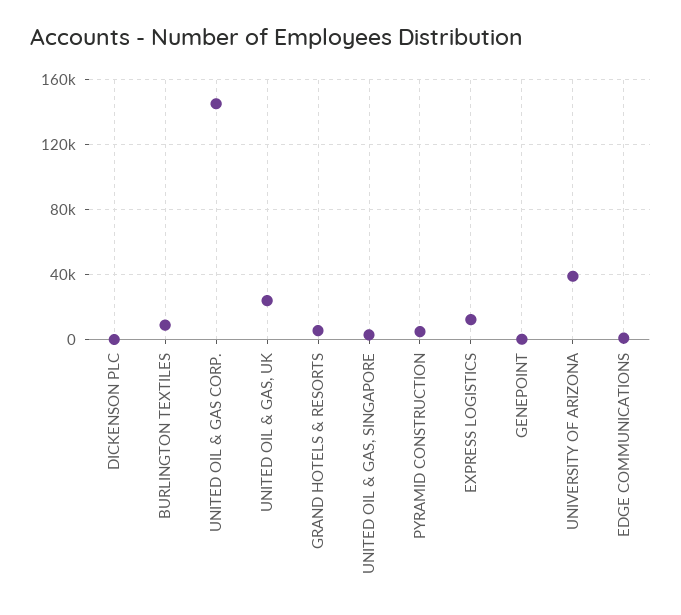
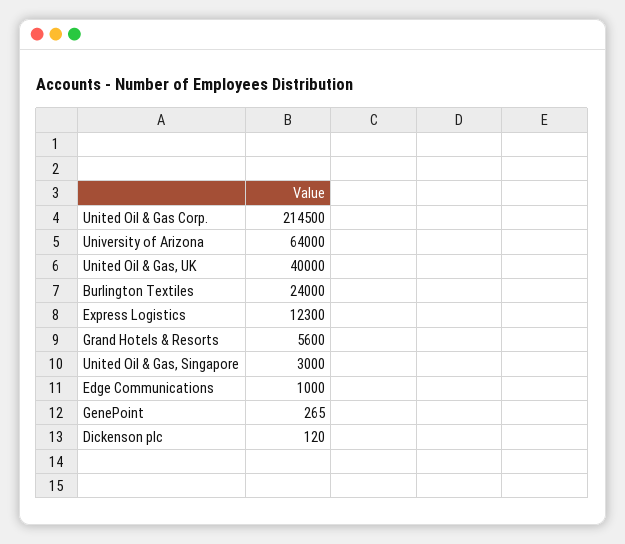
BURLINGTON TEXTILES: 10000 -> 24000
UNITED OIL & GAS CORP.: 145000 -> 214500
UNITED OIL & GAS, UK: 25000 -> 40000
PYRAMID CONSTRUCTION: 5000 -> none
UNIVERSITY OF ARIZONA: 40000 -> 64000

